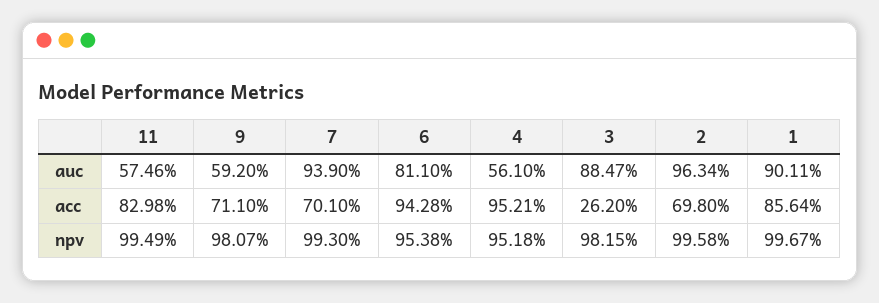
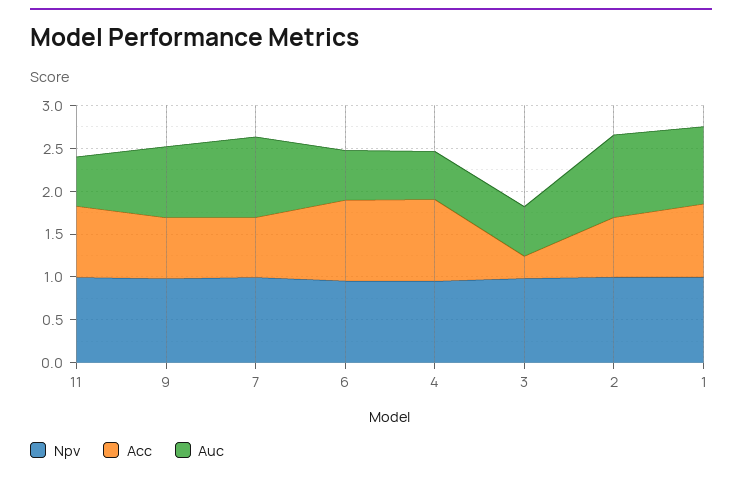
auc, 9: 0.592 -> 0.8
auc, 6: 0.811 -> 0.6
auc, 3: 0.8847 -> 0.6

